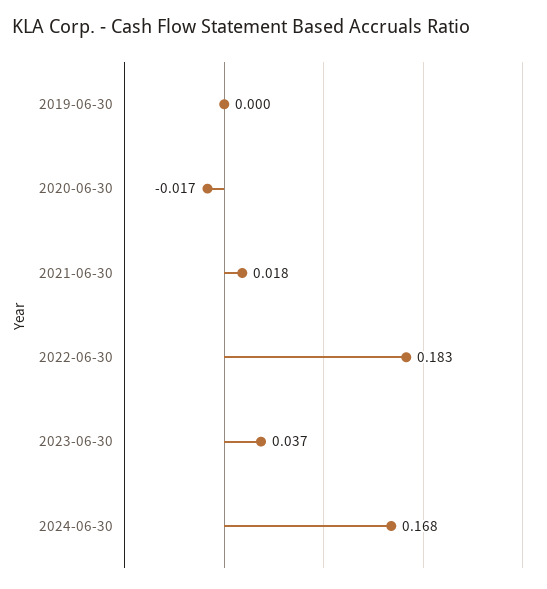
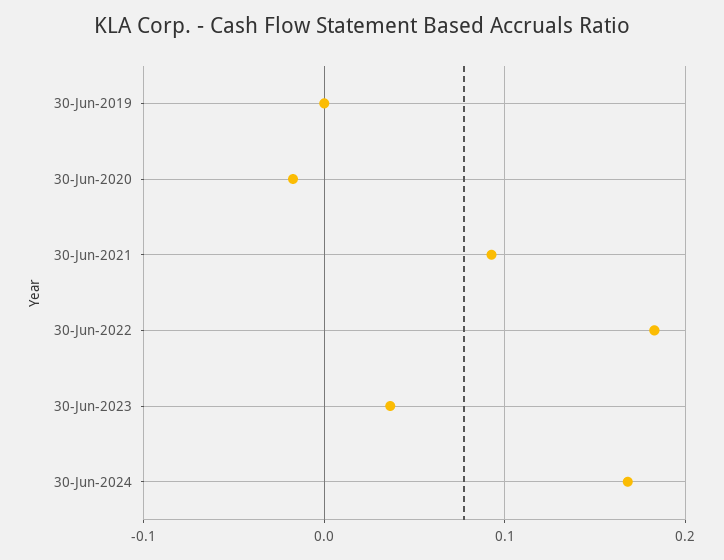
2021-06-30: 0.018 -> 0.09

